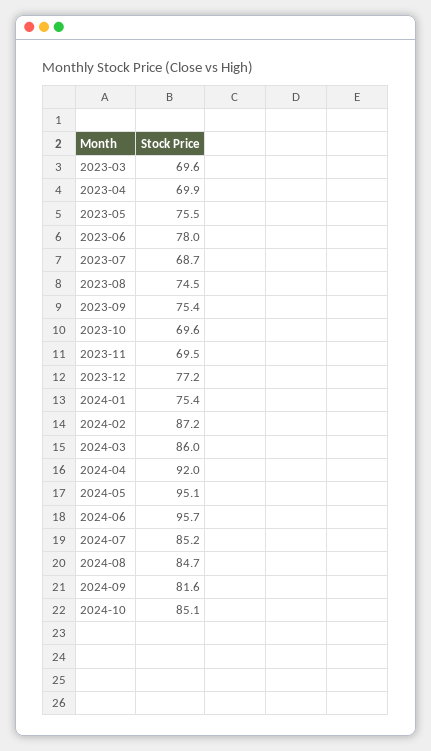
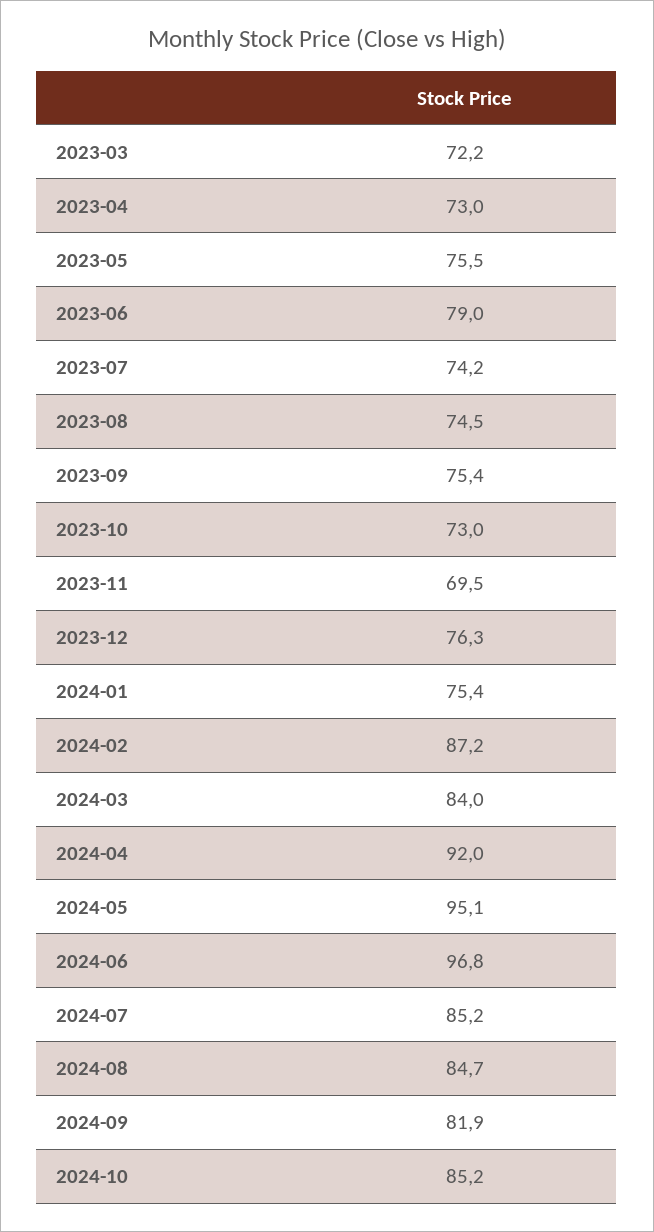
2023-03: 69.6 -> 72.2
2023-04: 69.9 -> 73
2023-06: 78 -> 79
2023-07: 68.7 -> 74.2
2023-10: 69.6 -> 73
2023-12: 77.2 -> 76.3
2024-03: 86 -> 84
2024-06: 95.7 -> 96.8
2024-09: 81.6 -> 81.9
2024-10: 85.1 -> 85.2

